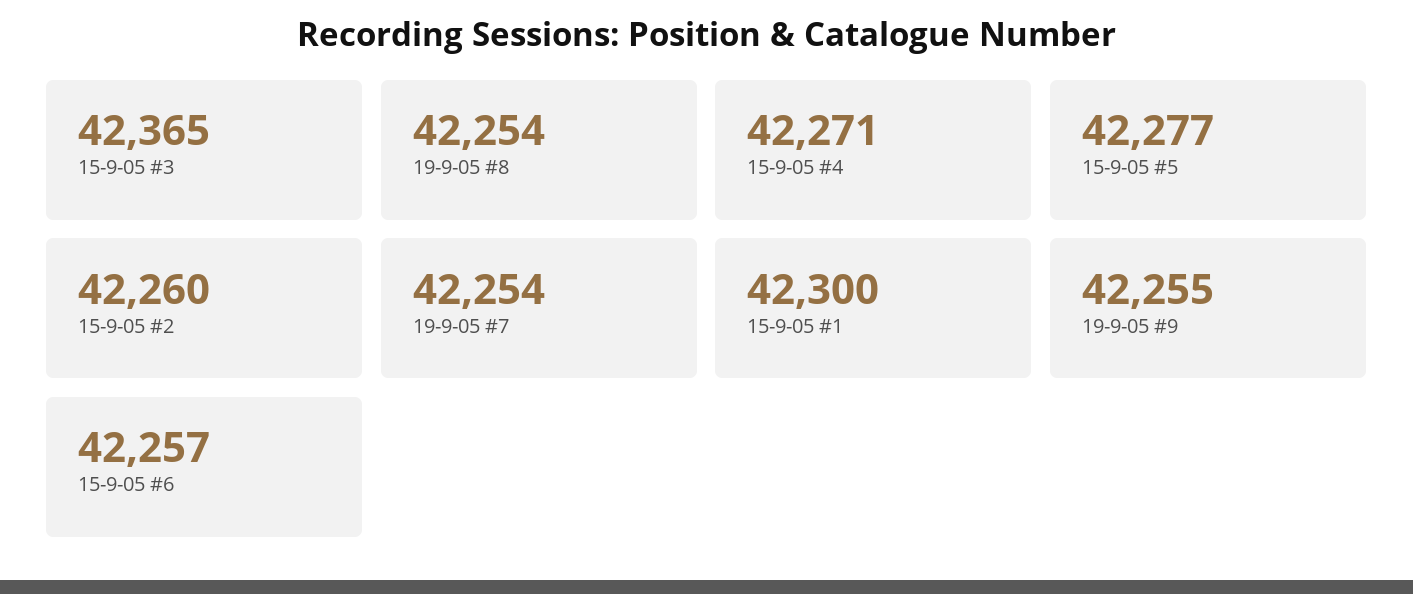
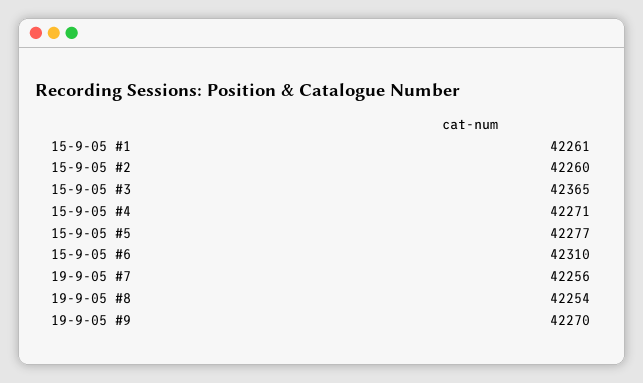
19-9-05 #7: 42254 -> 42256
15-9-05 #1: 42300 -> 42261
19-9-05 #9: 42255 -> 42270
15-9-05 #6: 42257 -> 42310

